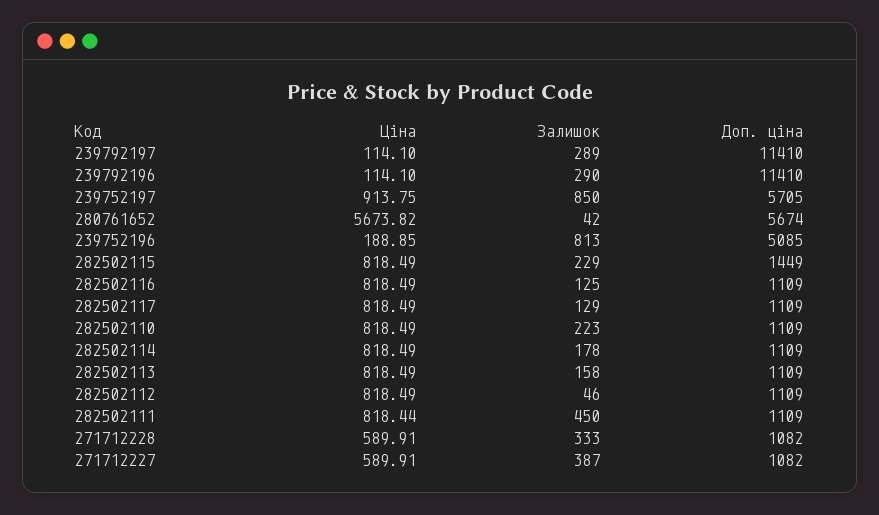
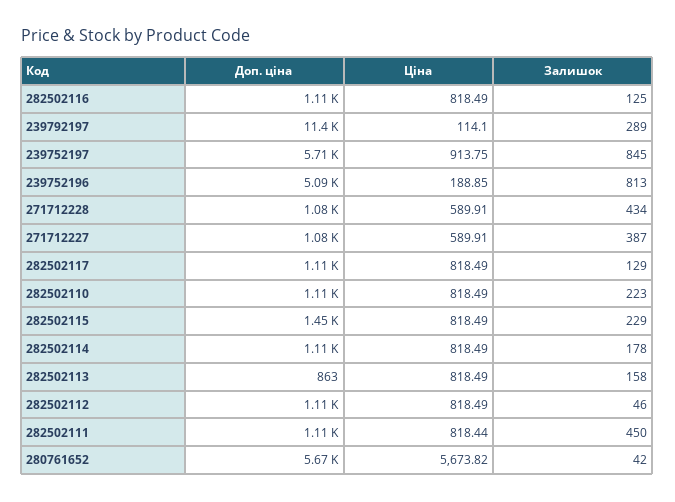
Ціна, 239792196: 114.1 -> none
Залишок, 239792196: 290 -> none
Доп. ціна, 239792196: 11410 -> none
Залишок, 239752197: 850 -> 845
Доп. ціна, 282502113: 1109 -> 863
Залишок, 271712228: 333 -> 434

